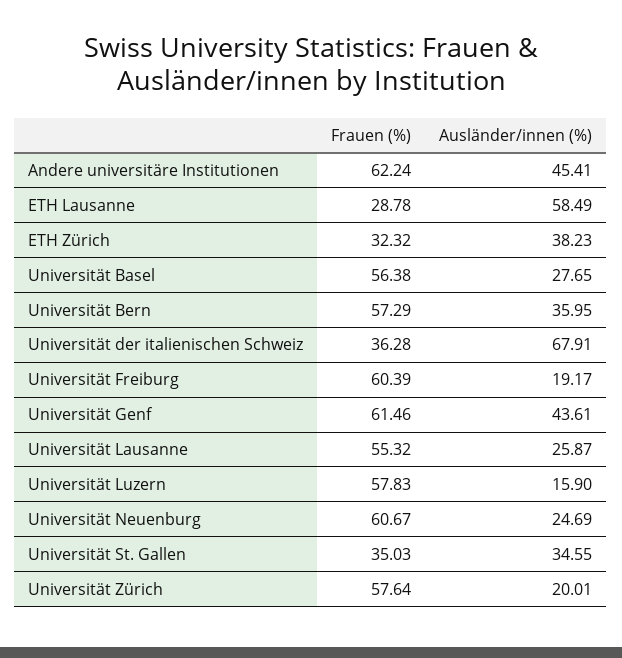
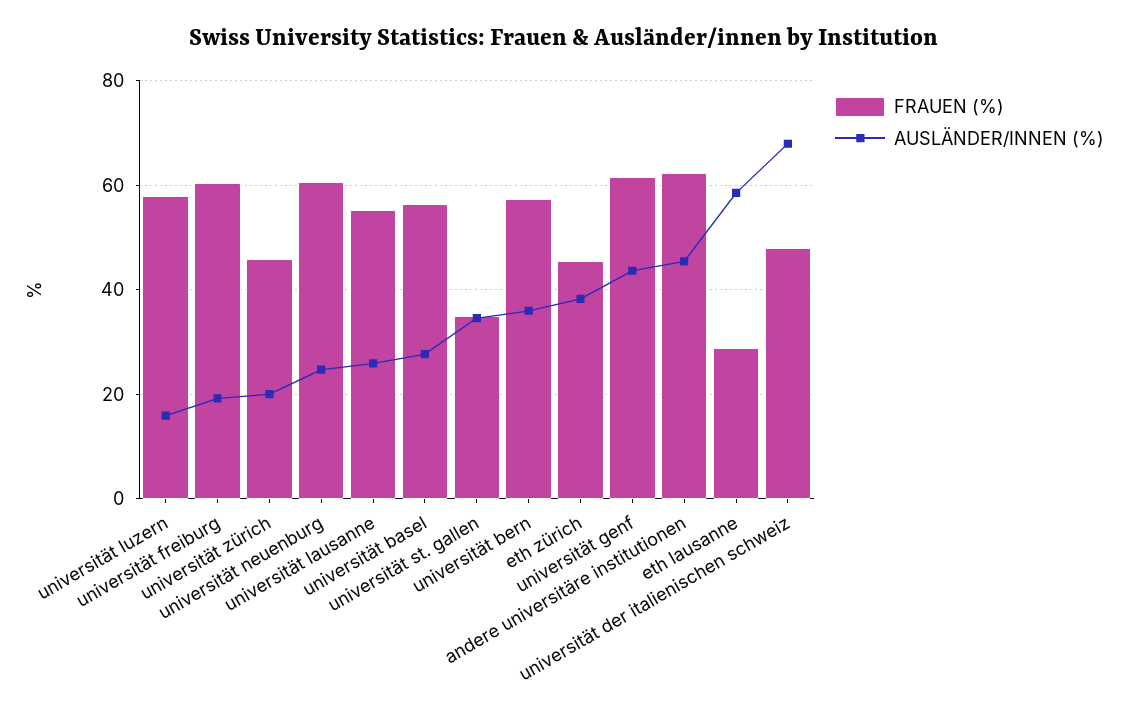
Frauen (%), ETH Zürich: 32.32 -> 46
Frauen (%), Universität der italienischen Schweiz: 36.28 -> 48
Frauen (%), Universität Zürich: 57.64 -> 46

